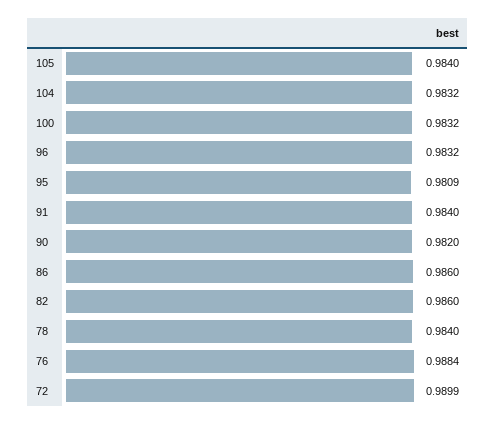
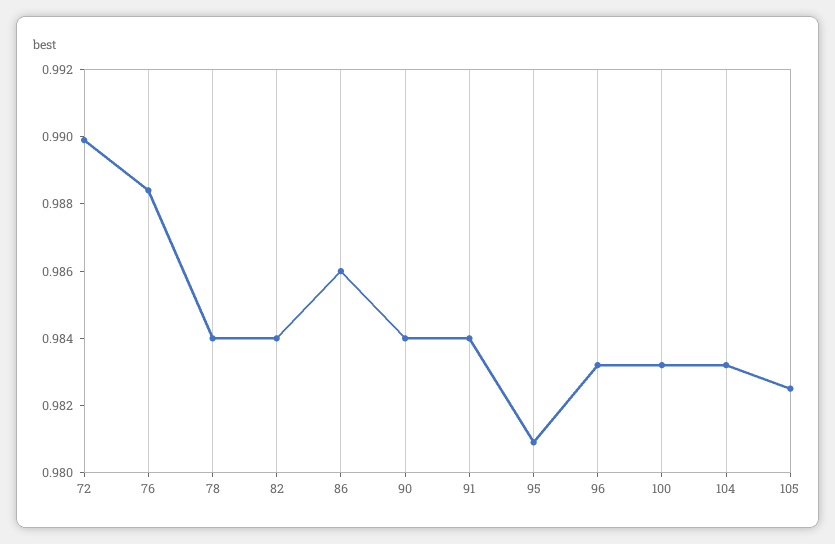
105: 0.984 -> 0.9825
90: 0.982 -> 0.984
82: 0.986 -> 0.984

